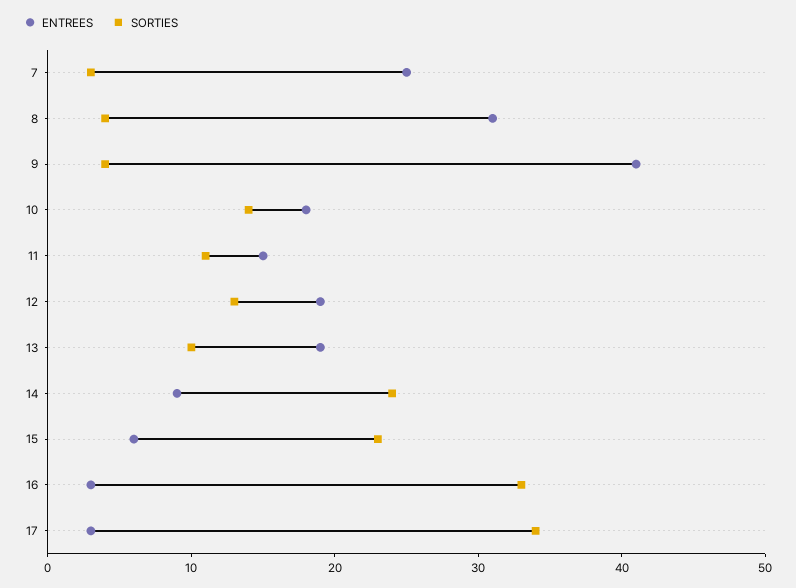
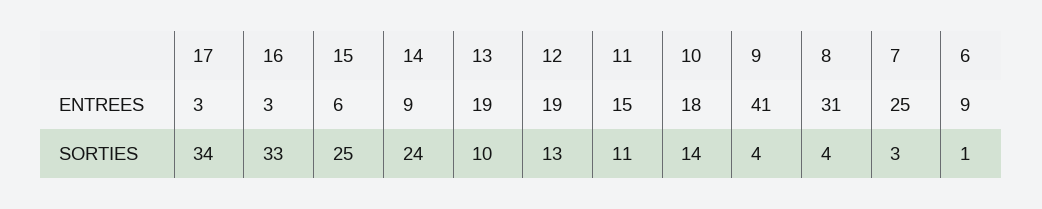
SORTIES, 15: 23 -> 25
ENTREES, 6: none -> 9
SORTIES, 6: none -> 1

